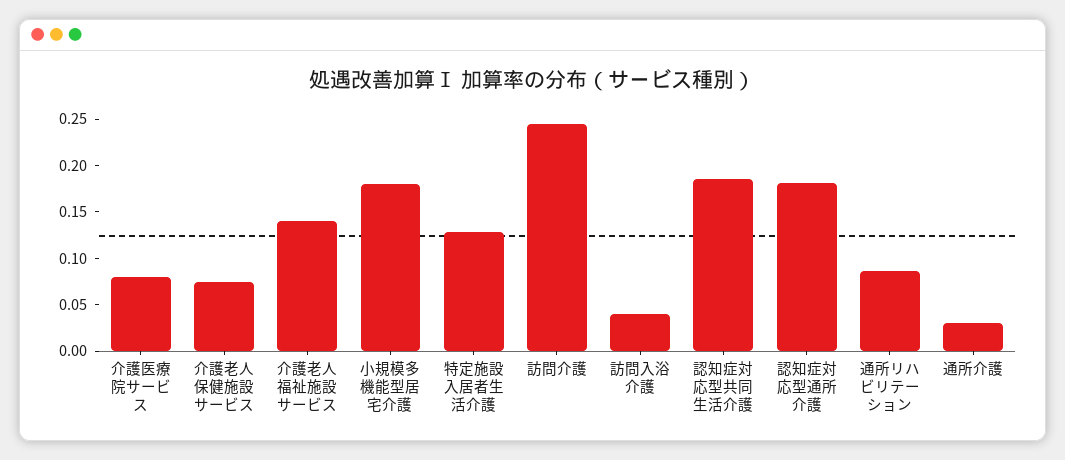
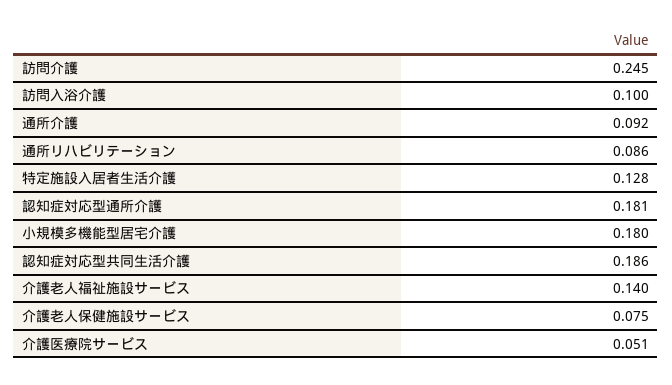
介護医療院サービス: 0.08 -> 0.051
訪問入浴介護: 0.04 -> 0.1
通所介護: 0.03 -> 0.092

